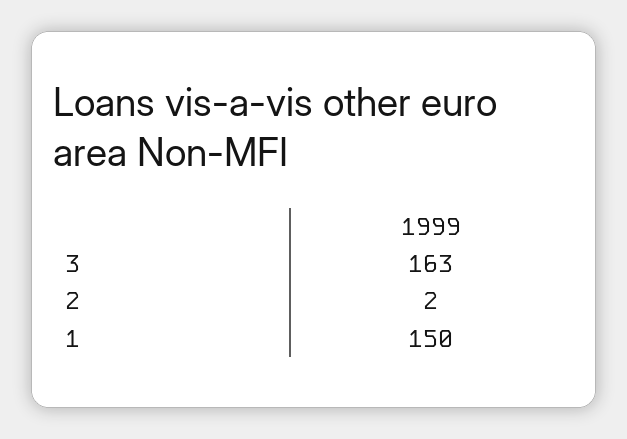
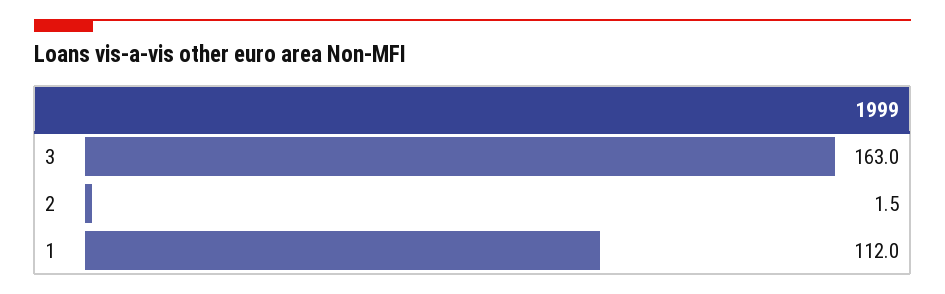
1: 150 -> 112

